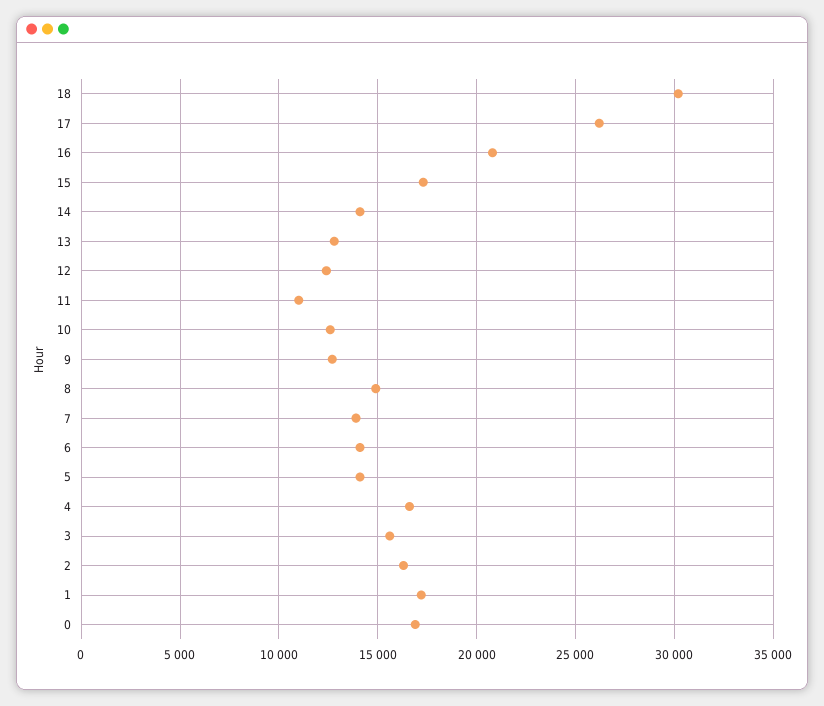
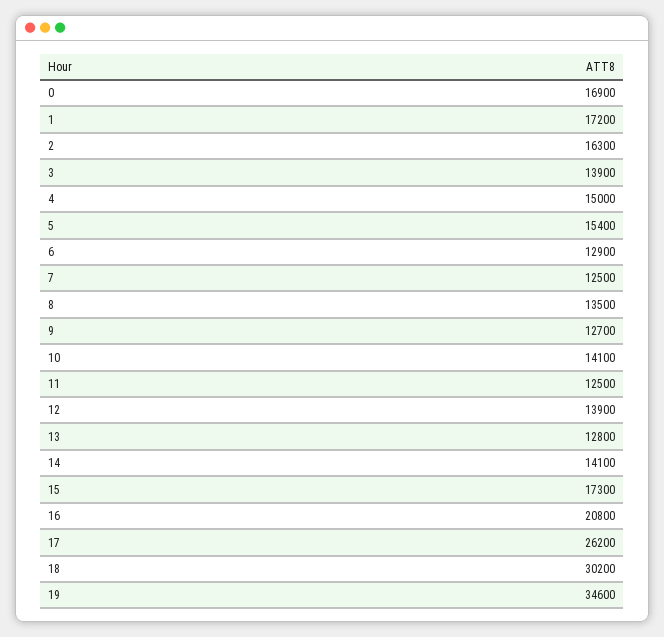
12: 12500 -> 13900
11: 11000 -> 12500
10: 12500 -> 14100
8: 15000 -> 13500
7: 14000 -> 12500
6: 14000 -> 12900
5: 14000 -> 15400
4: 16500 -> 15000
3: 15500 -> 13900
19: none -> 34600

